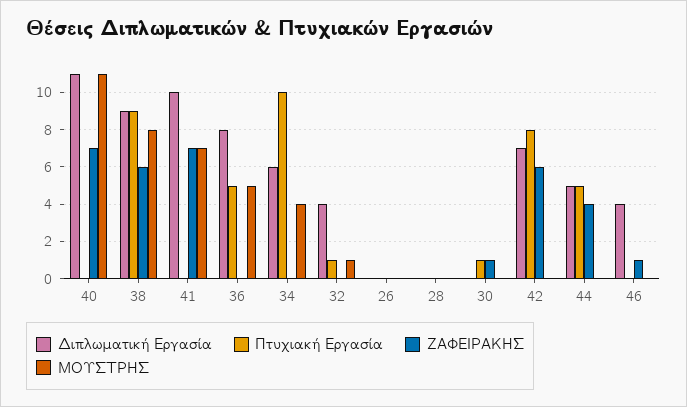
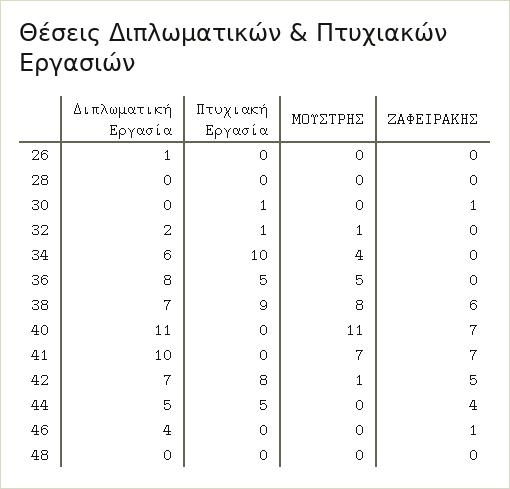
Διπλωματική Εργασία, 38: 9 -> 7
Διπλωματική Εργασία, 32: 4 -> 2
Διπλωματική Εργασία, 26: 0 -> 1
ΖΑΦΕΙΡΑΚΗΣ, 42: 6 -> 5
ΜΟΥΣΤΡΗΣ, 42: 0 -> 1
Διπλωματική Εργασία, 48: none -> 0
Πτυχιακή Εργασία, 48: none -> 0
ΜΟΥΣΤΡΗΣ, 48: none -> 0
ΖΑΦΕΙΡΑΚΗΣ, 48: none -> 0

